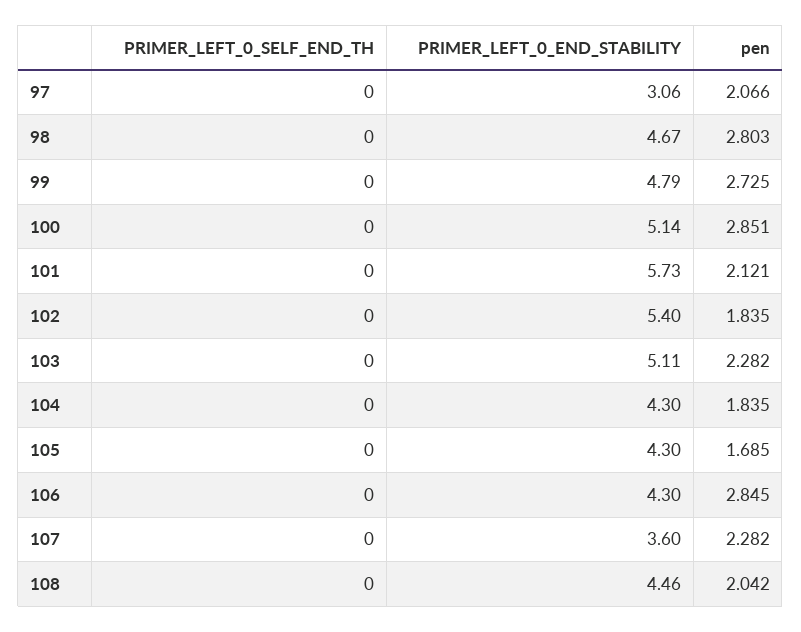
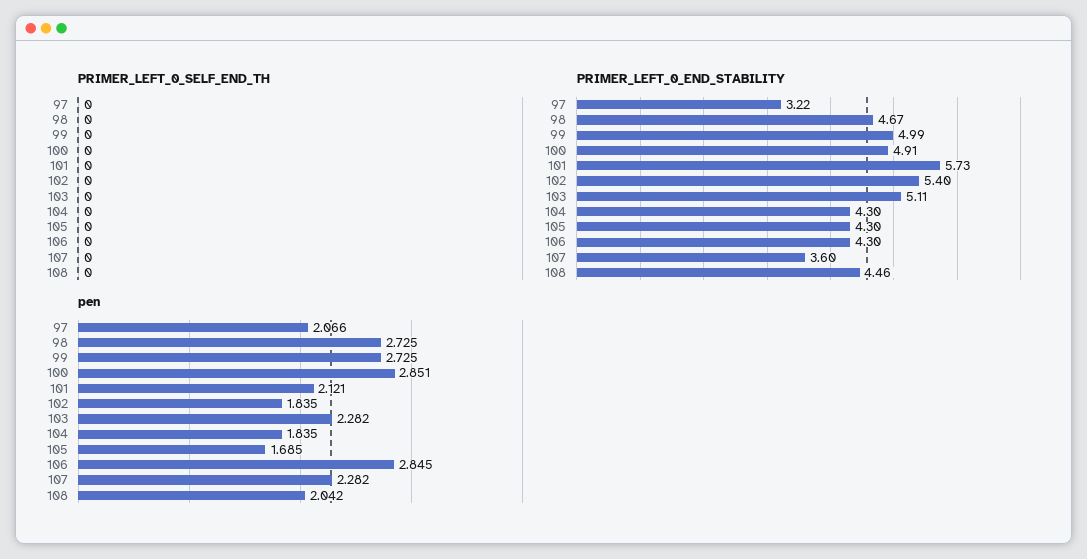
PRIMER_LEFT_0_END_STABILITY, 97: 3.06 -> 3.22
pen, 98: 2.803 -> 2.725
PRIMER_LEFT_0_END_STABILITY, 99: 4.79 -> 4.99
PRIMER_LEFT_0_END_STABILITY, 100: 5.14 -> 4.91

